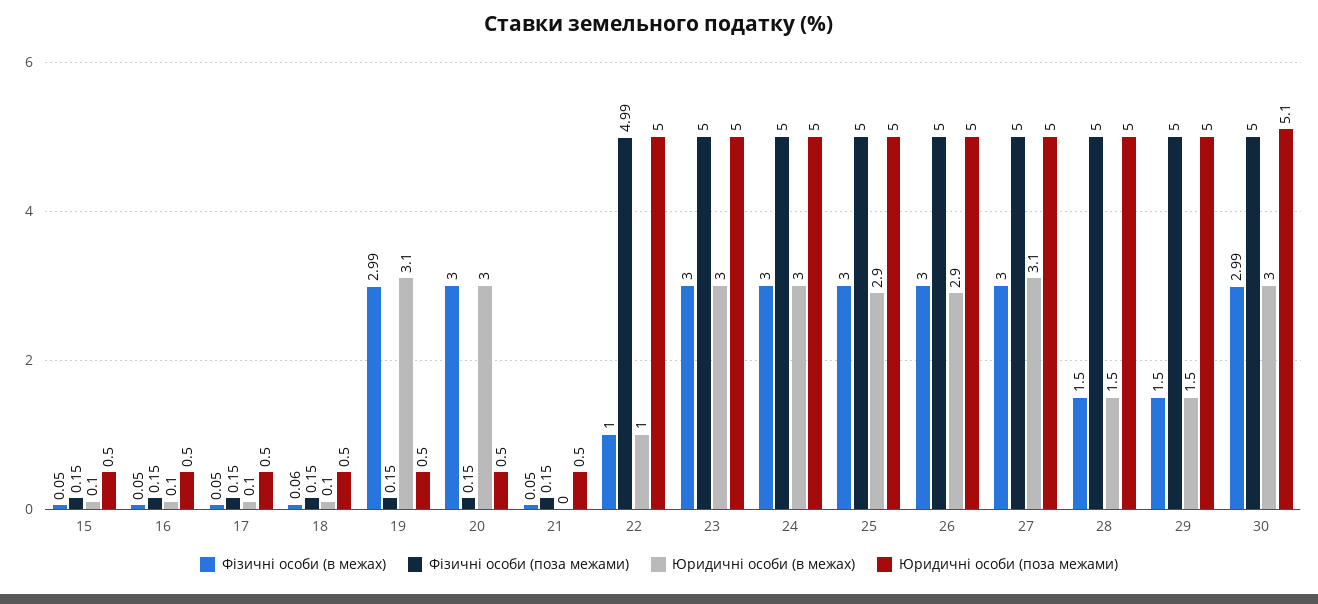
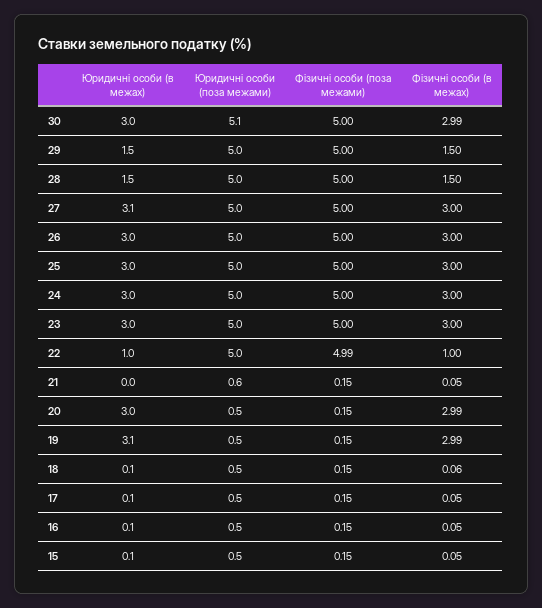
Фізичні особи (в межах), 20: 3 -> 2.99
Юридичні особи (поза межами), 21: 0.5 -> 0.6
Юридичні особи (в межах), 25: 2.9 -> 3
Юридичні особи (в межах), 26: 2.9 -> 3

